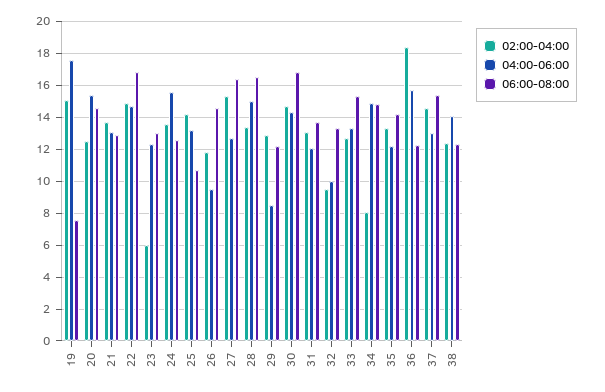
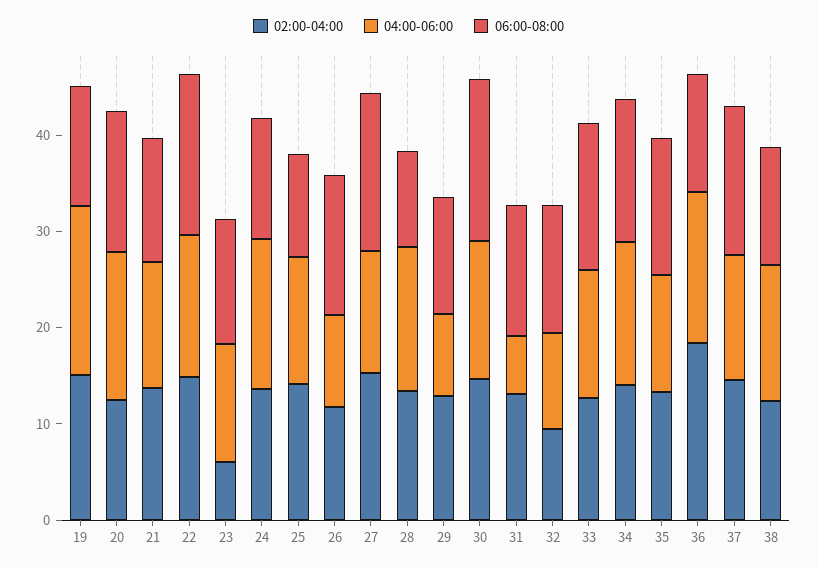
06:00-08:00, 19: 7.5 -> 12
06:00-08:00, 28: 16.5 -> 10
04:00-06:00, 31: 12 -> 6
02:00-04:00, 34: 8 -> 14

